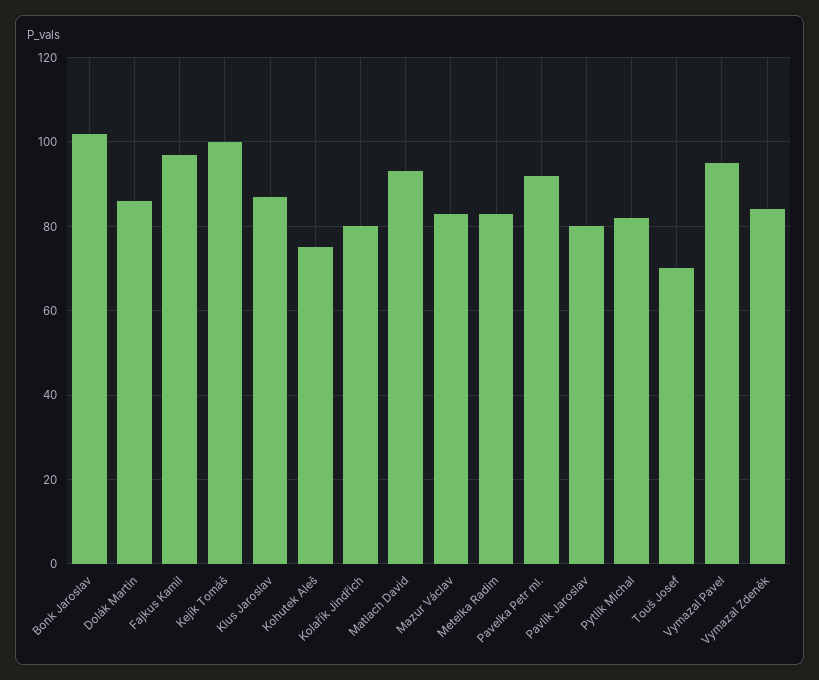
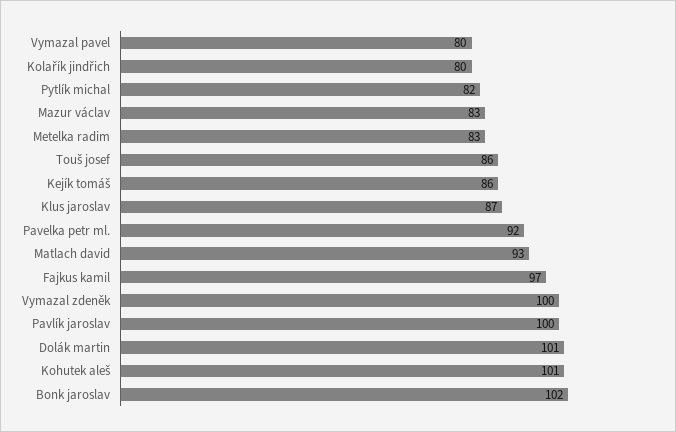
Dolák Martin: 85 -> 101
Kejík Tomáš: 100 -> 86
Kohutek Aleš: 75 -> 101
Pavlík Jaroslav: 80 -> 100
Touš Josef: 70 -> 86
Vymazal Pavel: 95 -> 80
Vymazal Zdeněk: 85 -> 100

